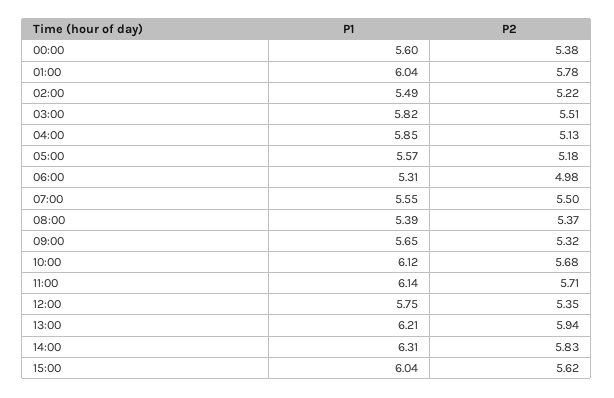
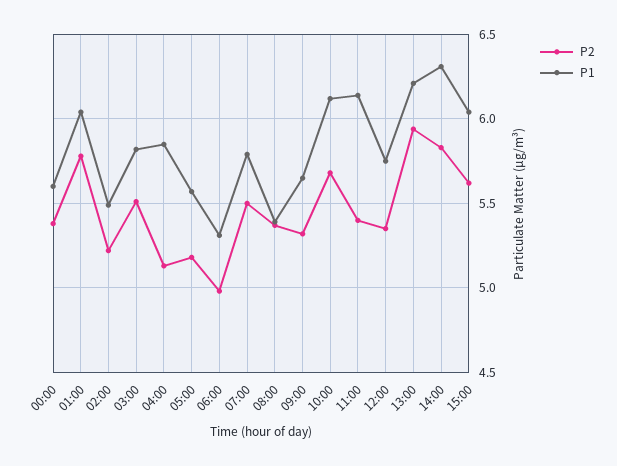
P1, 07:00: 5.55 -> 5.8
P2, 11:00: 5.71 -> 5.4

